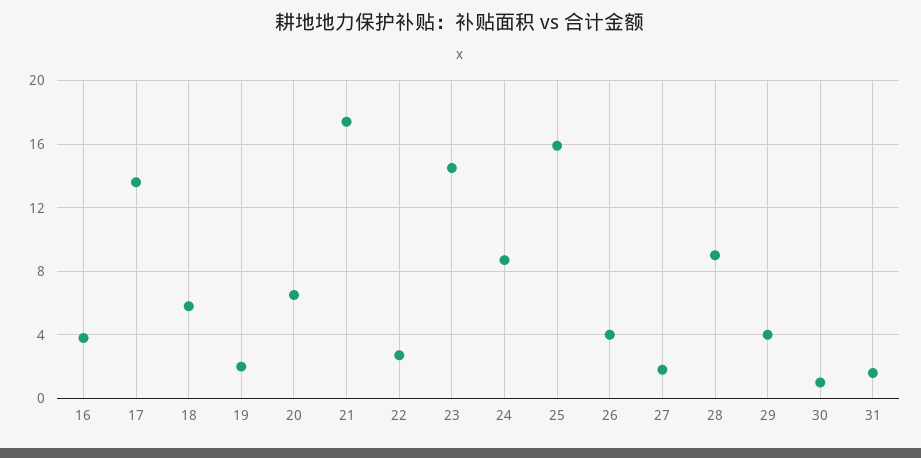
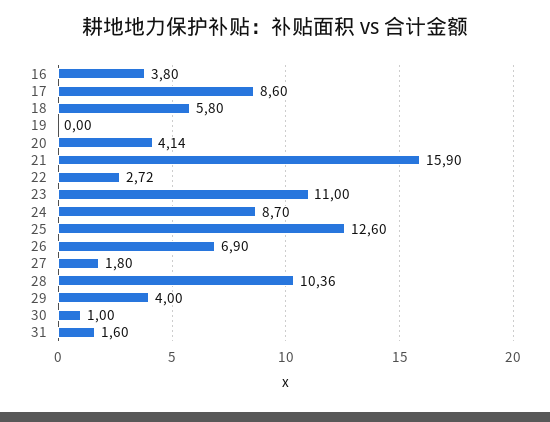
17: 13.5 -> 8.6
19: 2 -> 0
20: 6.5 -> 4.14
21: 17.5 -> 15.9
23: 14.5 -> 11
25: 16 -> 12.6
26: 4 -> 6.9
28: 9 -> 10.36

